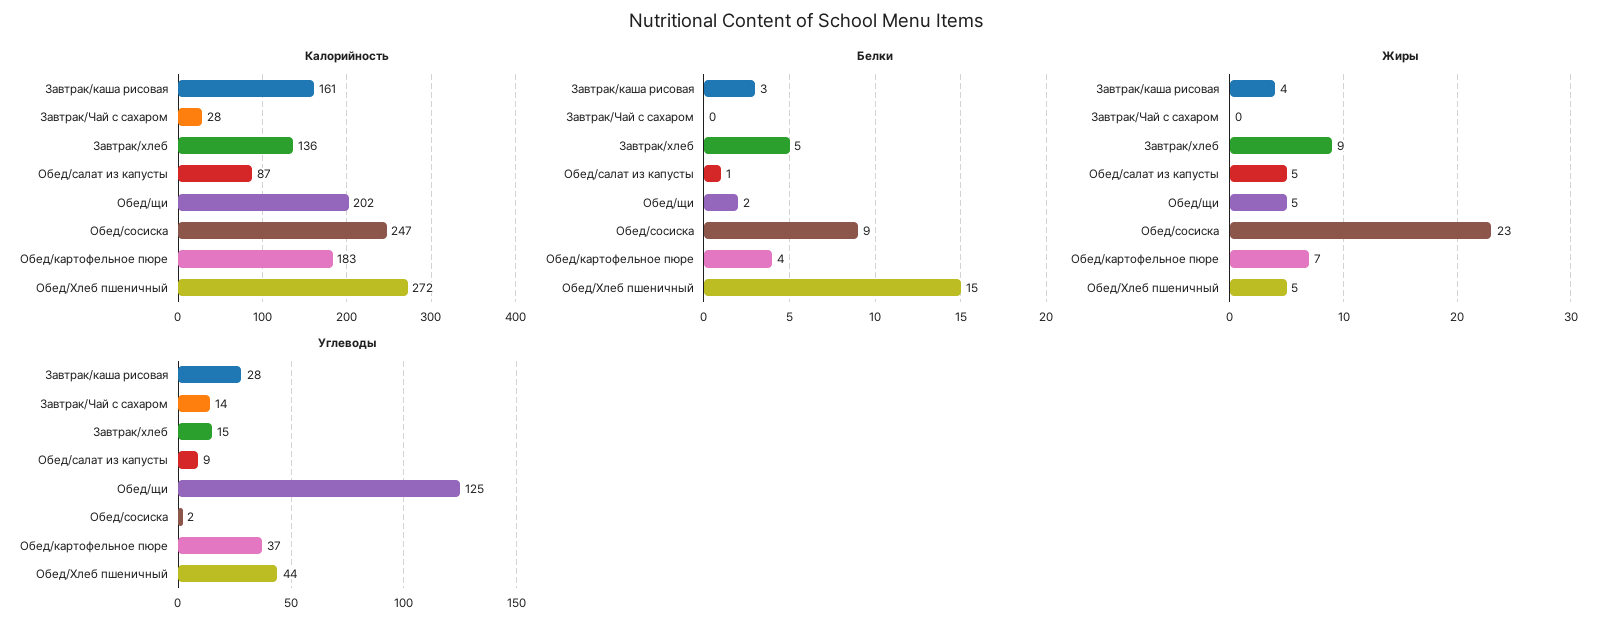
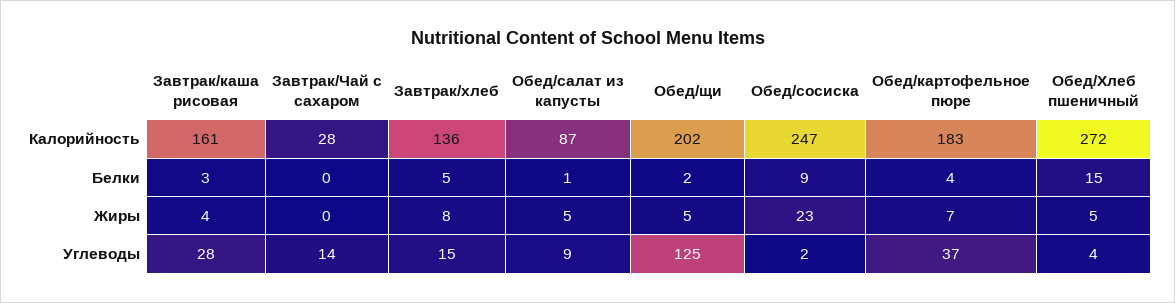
Жиры, Завтрак/хлеб: 9 -> 8
Углеводы, Обед/Хлеб пшеничный: 44 -> 4

